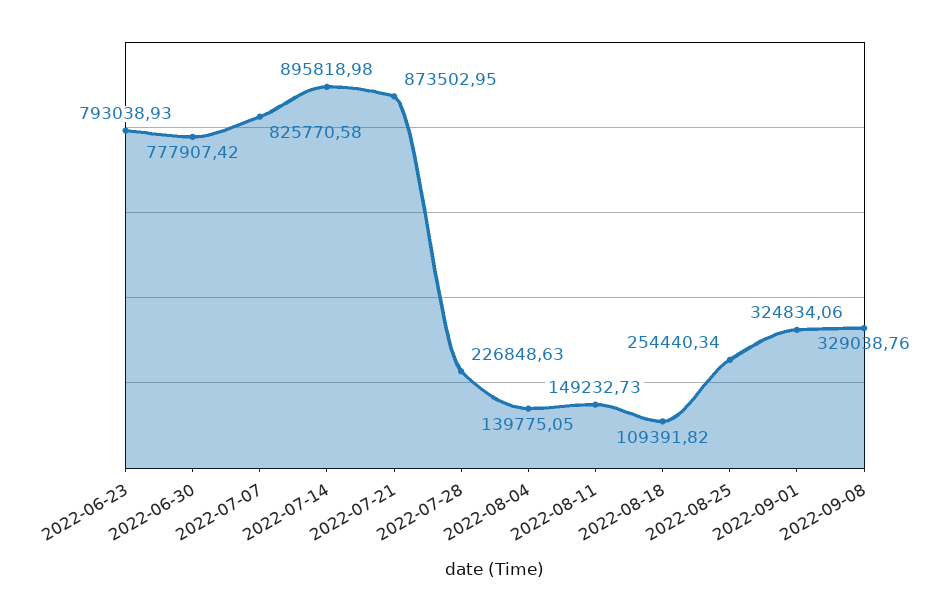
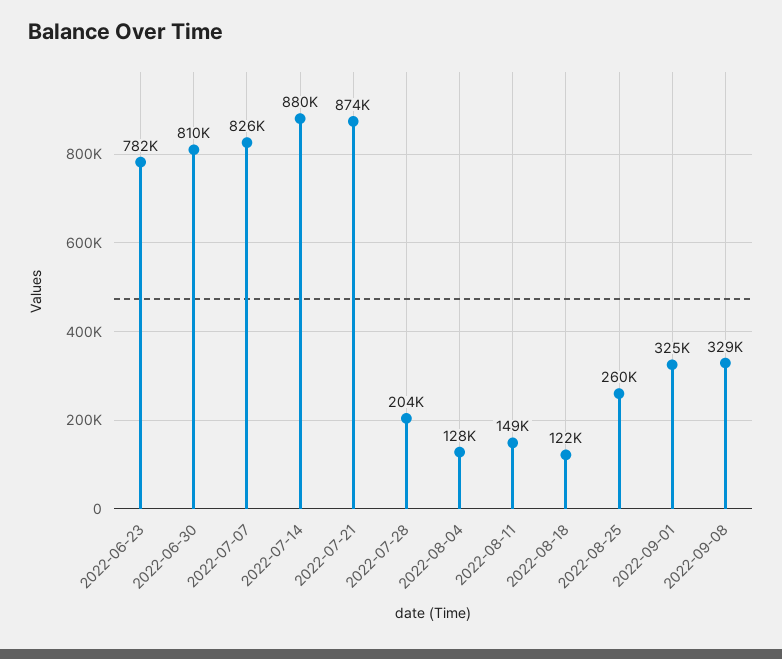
2022-06-23: 793038.93 -> 782000
2022-06-30: 777907.42 -> 810000
2022-07-14: 895818.98 -> 880000
2022-07-28: 226848.63 -> 204000
2022-08-04: 139775.05 -> 128000
2022-08-18: 109391.82 -> 122000
2022-08-25: 254440.34 -> 260000

